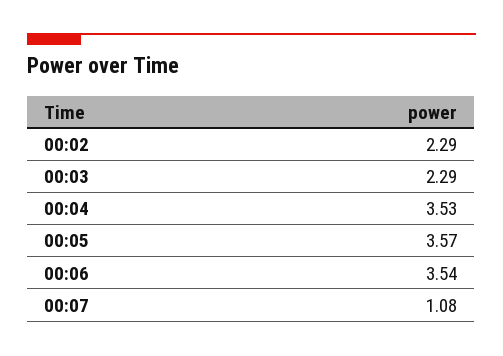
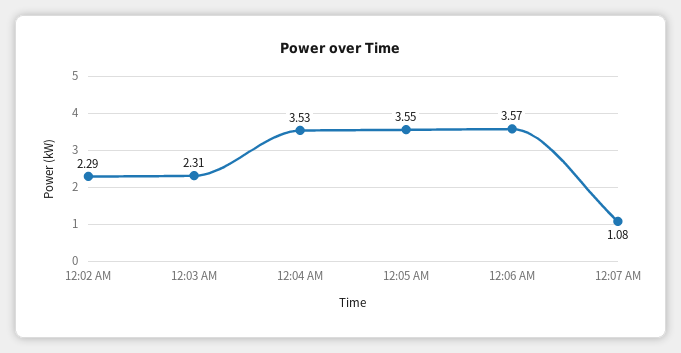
00:03: 2.29 -> 2.31
00:05: 3.57 -> 3.55
00:06: 3.54 -> 3.57

